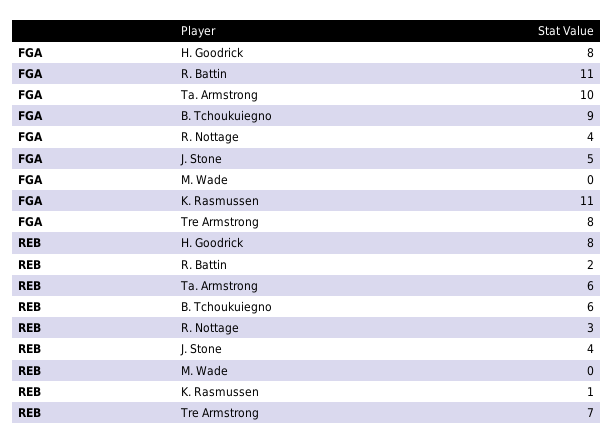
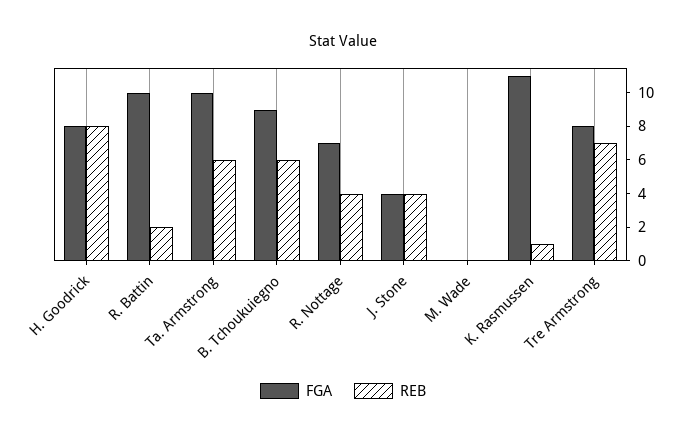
FGA, R. Battin: 11 -> 10
FGA, R. Nottage: 4 -> 7
FGA, J. Stone: 5 -> 4
REB, R. Nottage: 3 -> 4

